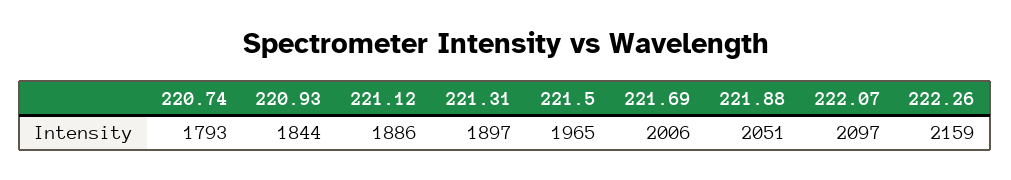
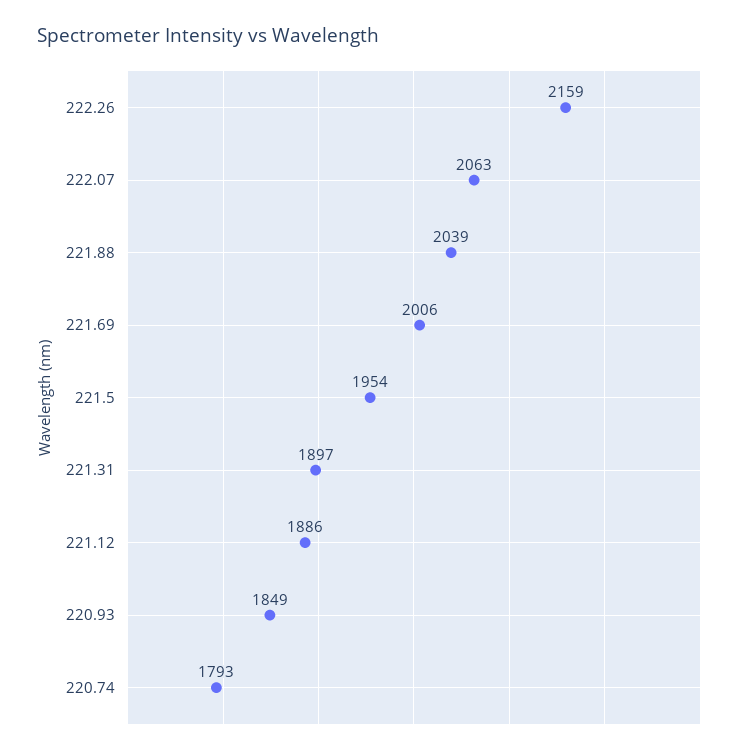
220.93: 1844 -> 1849
221.5: 1965 -> 1954
221.88: 2051 -> 2039
222.07: 2097 -> 2063

